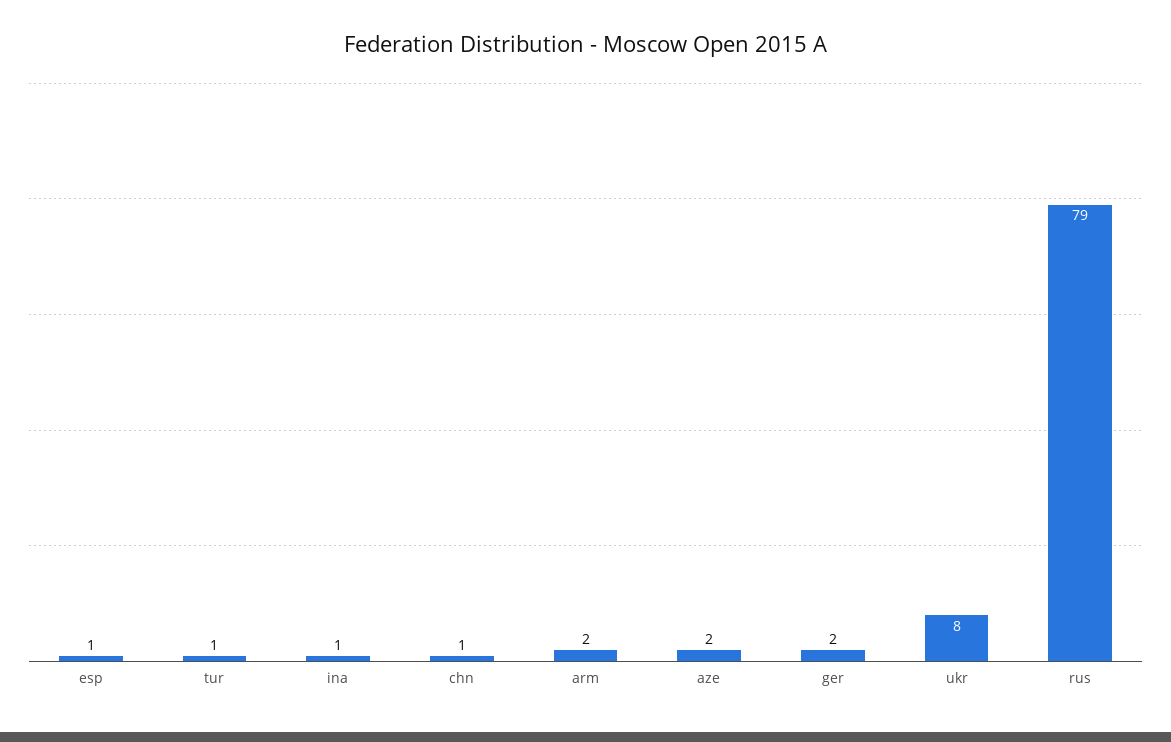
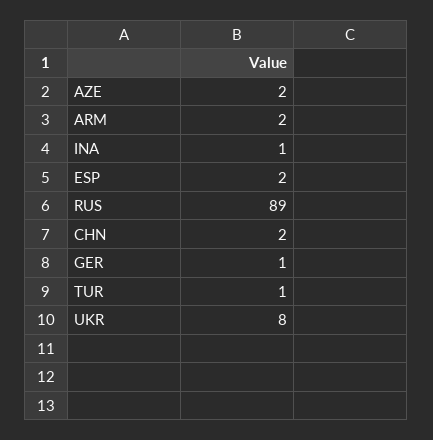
esp: 1 -> 2
chn: 1 -> 2
ger: 2 -> 1
rus: 79 -> 89

